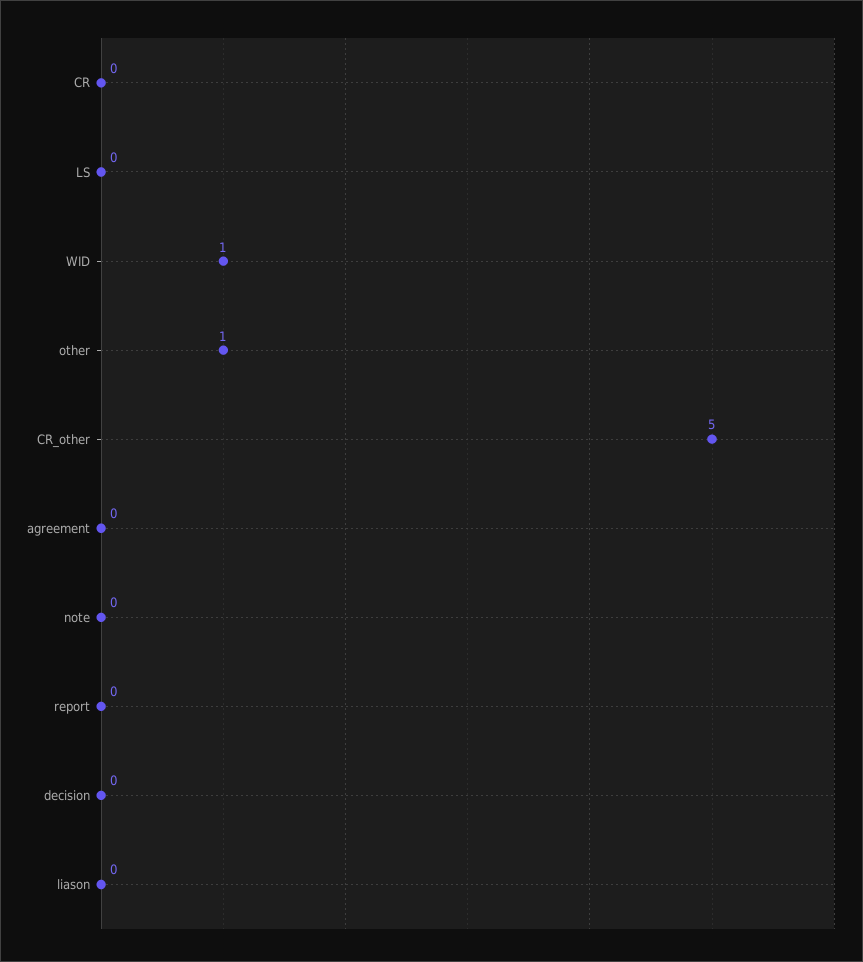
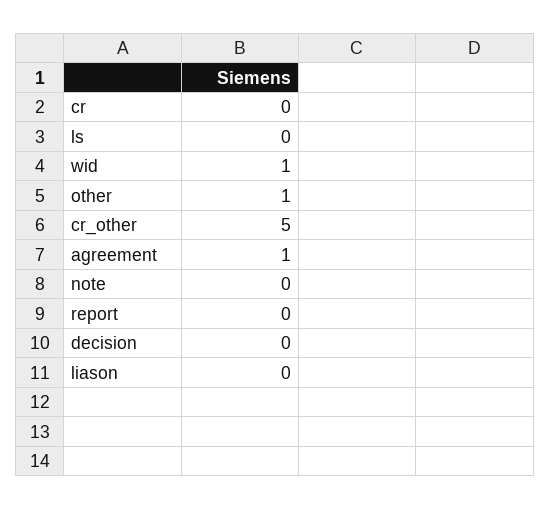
agreement: 0 -> 1

